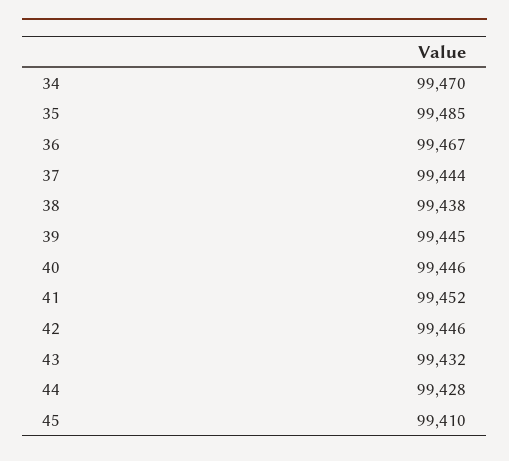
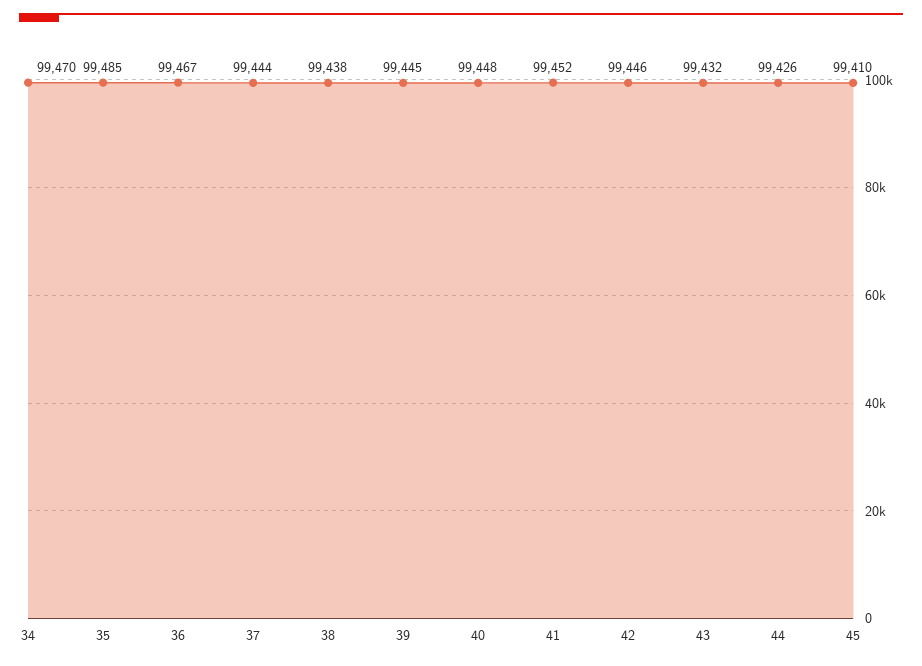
40: 99446 -> 99448
44: 99428 -> 99426

